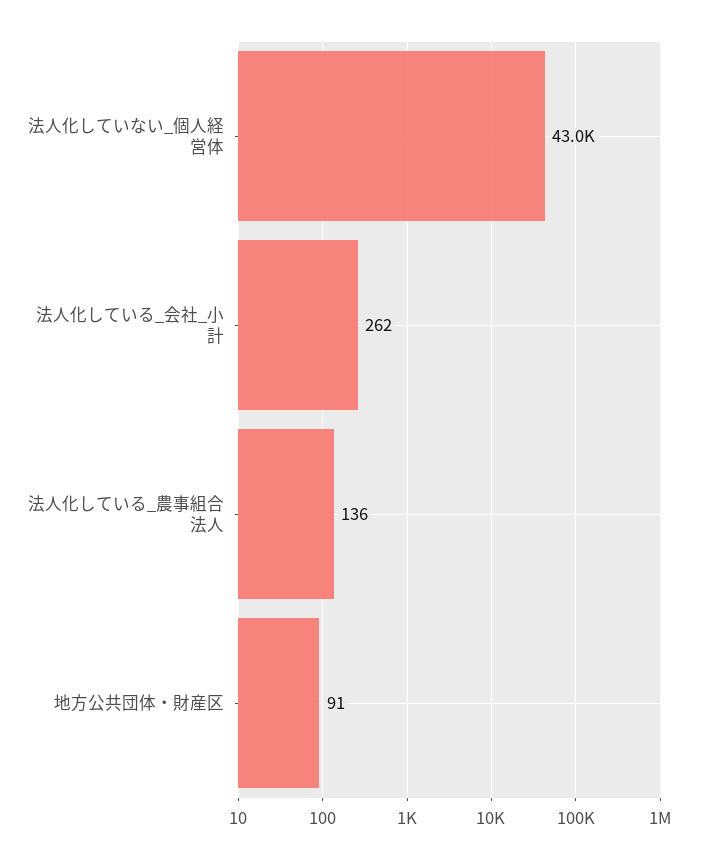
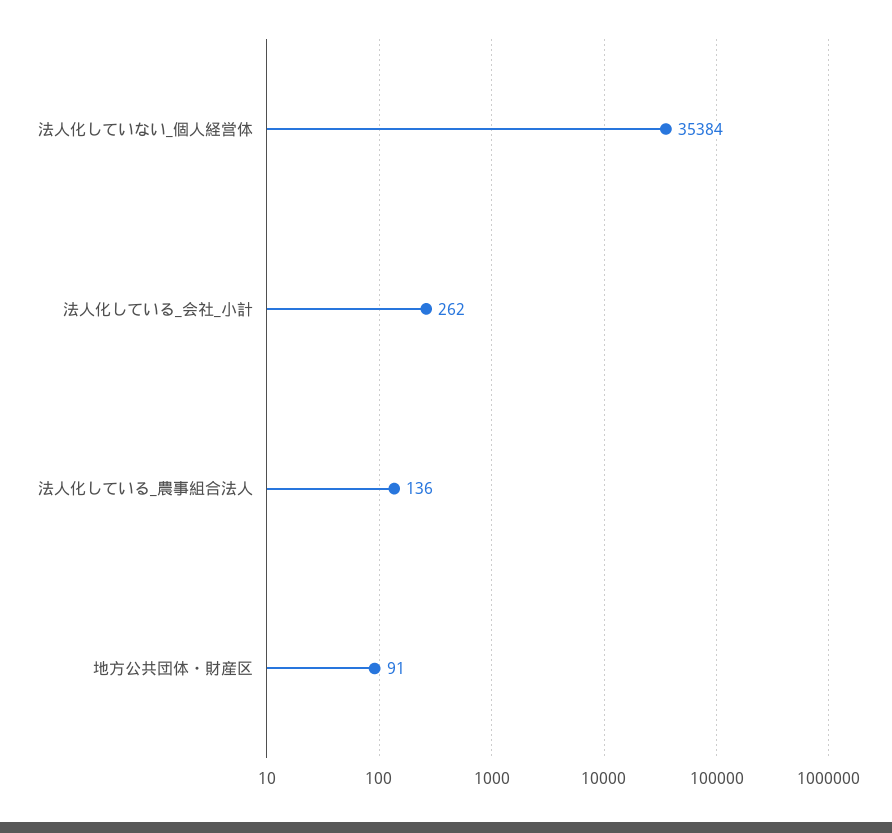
法人化していない_個人経営体: 43000 -> 35384

